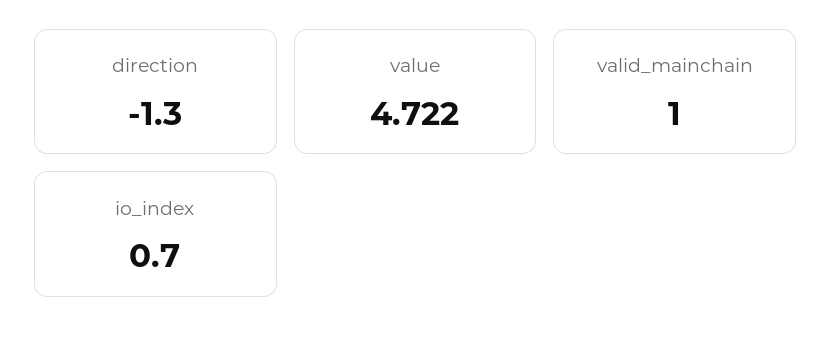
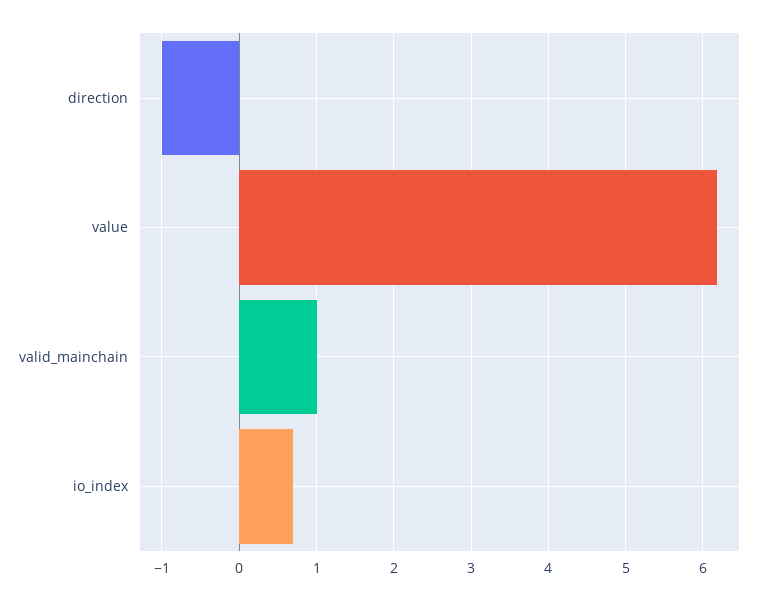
direction: -1.3 -> -1
value: 4.722 -> 6.2

